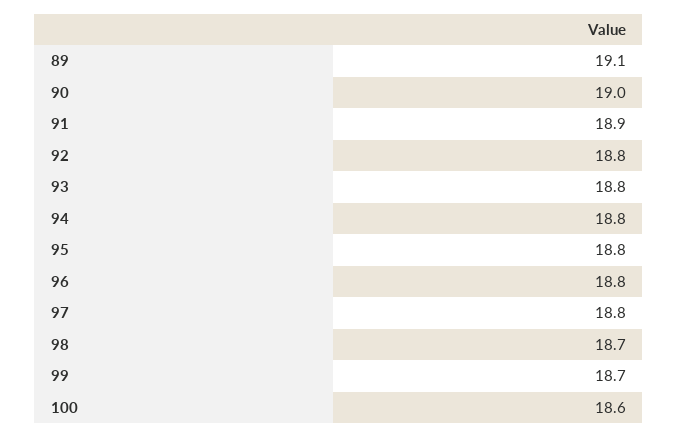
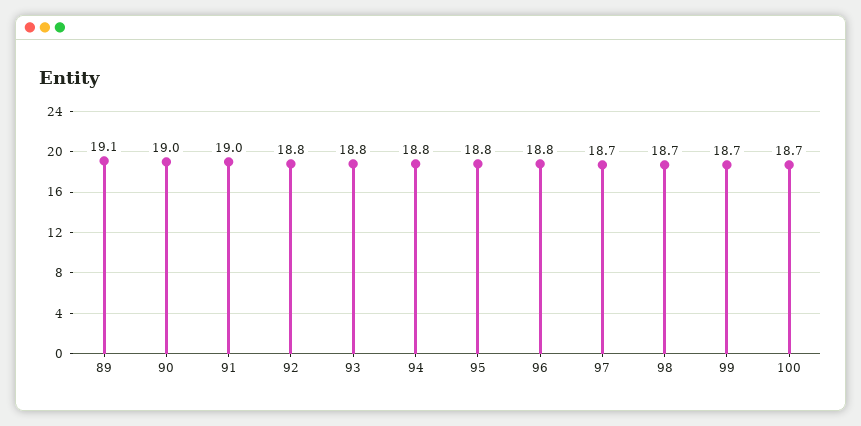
91: 18.9 -> 19
97: 18.8 -> 18.7
100: 18.6 -> 18.7

